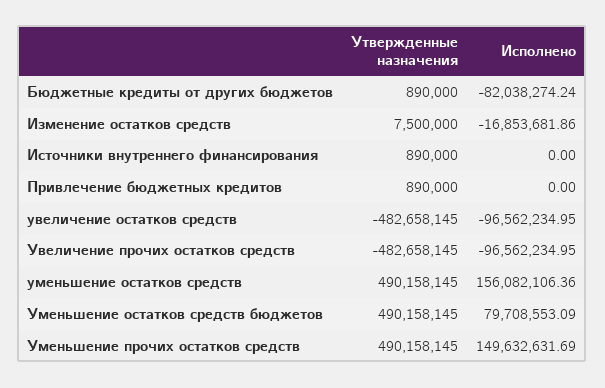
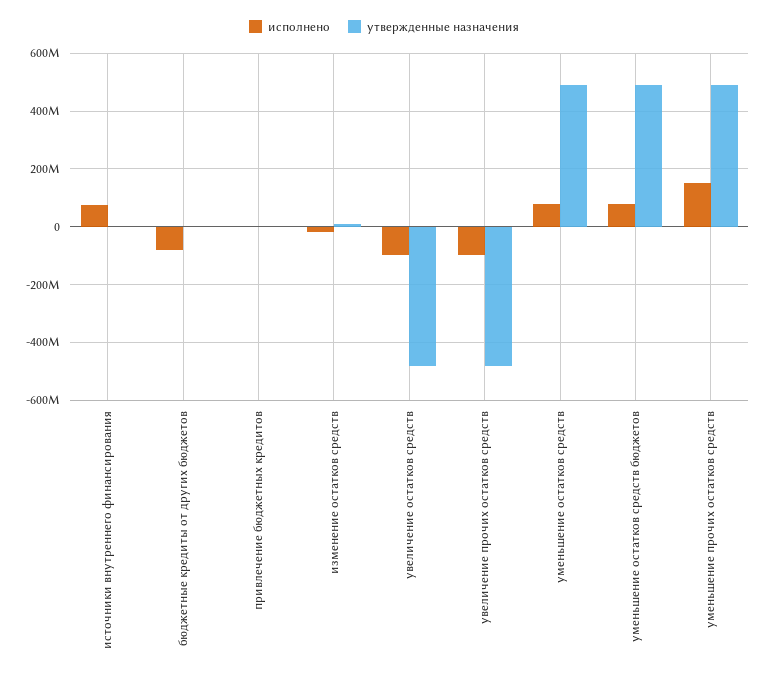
Исполнено, Источники внутреннего финансирования: 0 -> 75000000
Исполнено, уменьшение остатков средств: 156082106.36 -> 75000000

